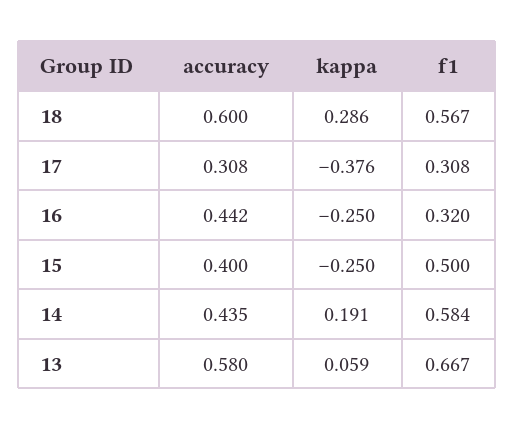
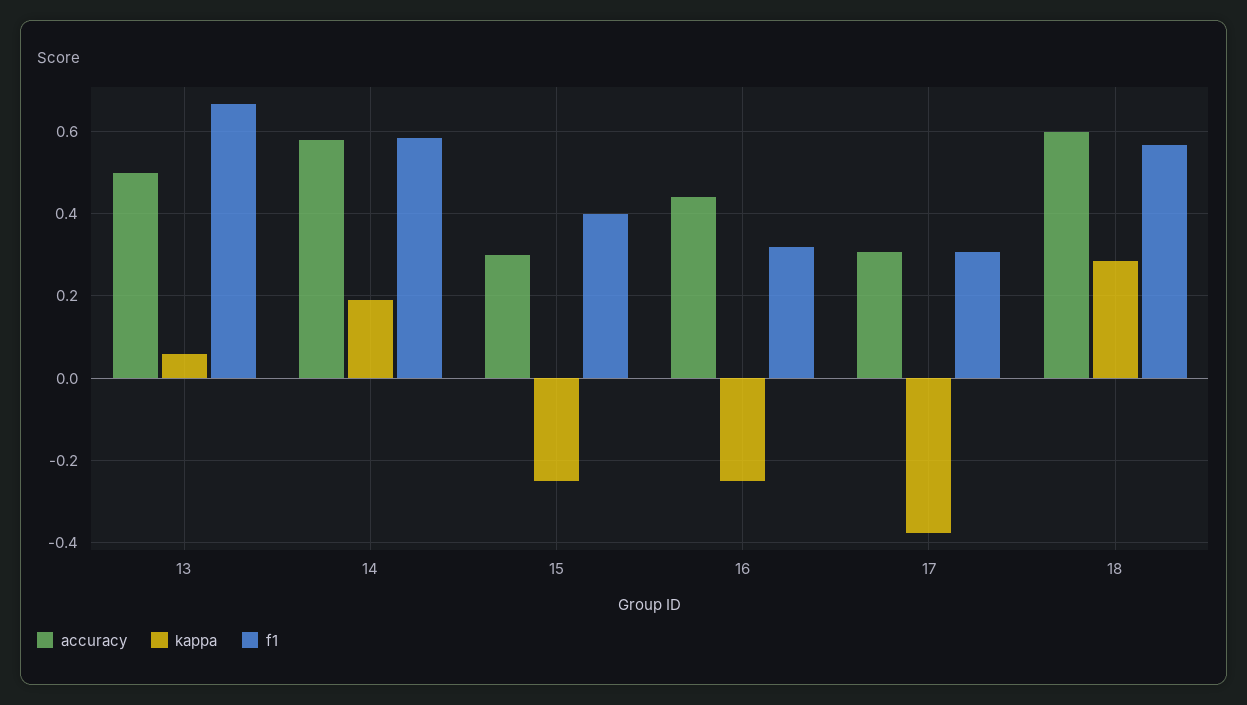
accuracy, 15: 0.4 -> 0.3
f1, 15: 0.5 -> 0.4
accuracy, 14: 0.435 -> 0.58
accuracy, 13: 0.58 -> 0.5

